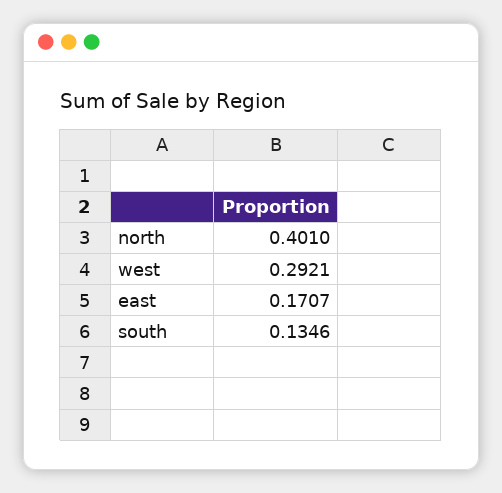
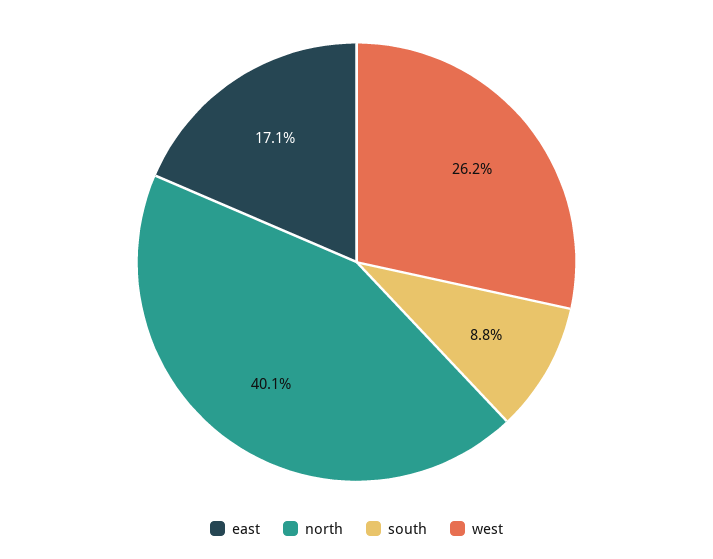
west: 0.2921 -> 0.262
south: 0.1346 -> 0.088

